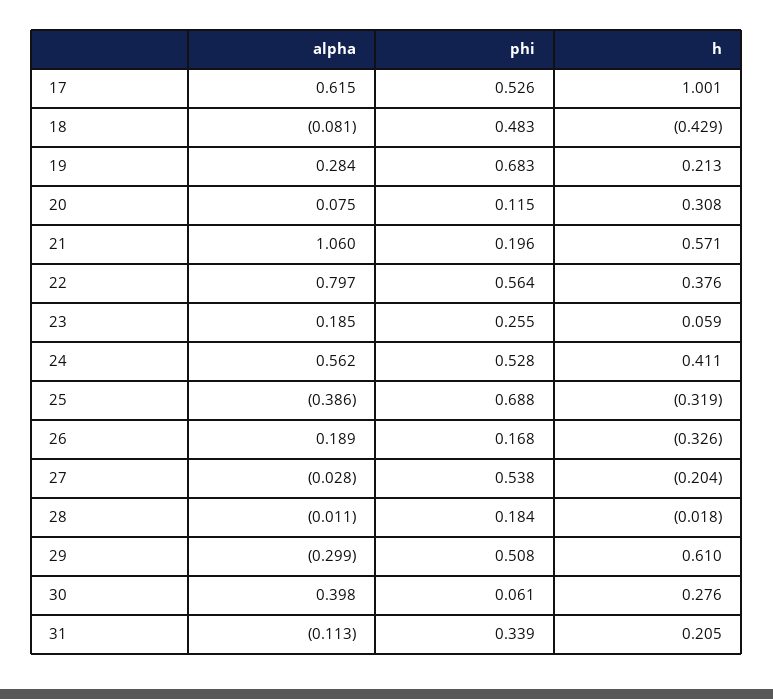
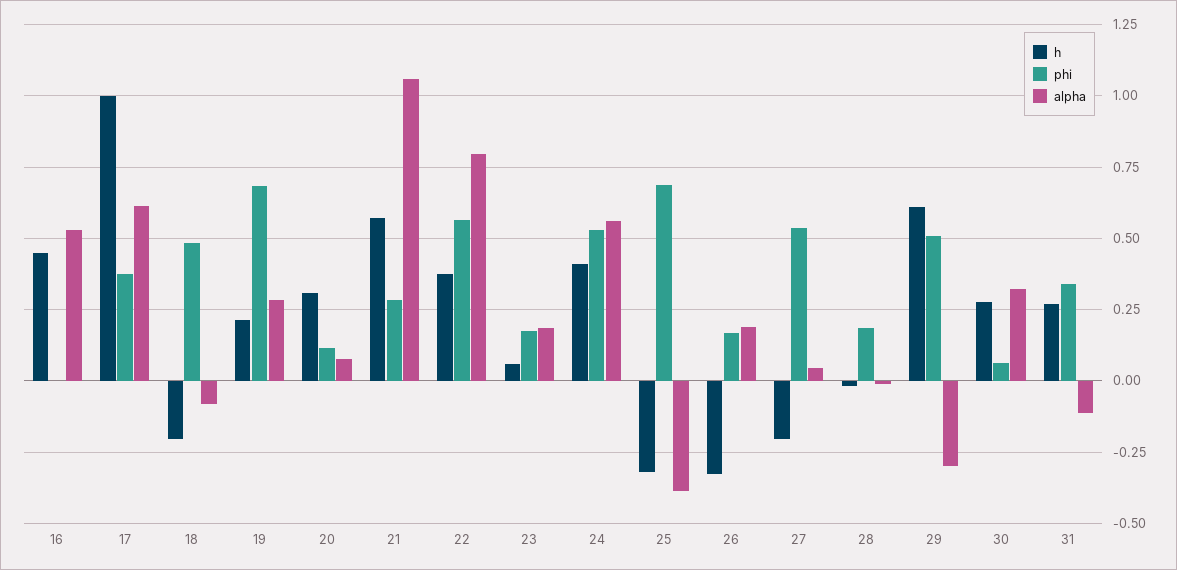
phi, 17: 0.526 -> 0.375
h, 18: -0.429 -> -0.2
phi, 21: 0.196 -> 0.275
phi, 23: 0.255 -> 0.175
alpha, 27: -0.028 -> 0.05
alpha, 30: 0.398 -> 0.325
h, 31: 0.205 -> 0.275
h, 16: none -> 0.45
phi, 16: none -> 0
alpha, 16: none -> 0.525

